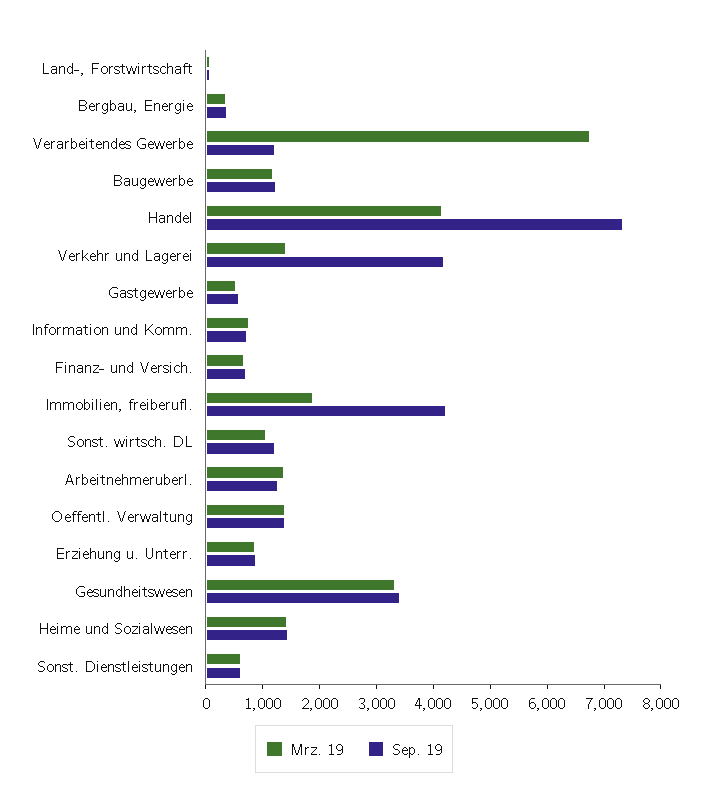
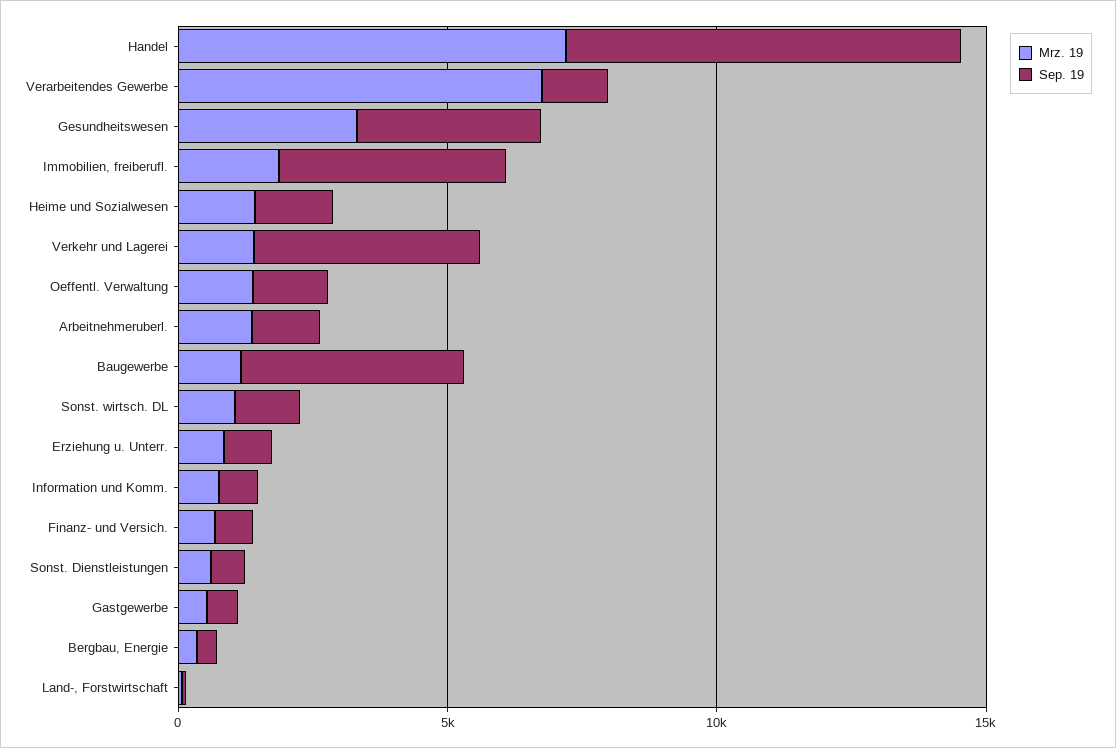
Sep. 19, Baugewerbe: 1200 -> 4000
Mrz. 19, Handel: 4200 -> 7000

